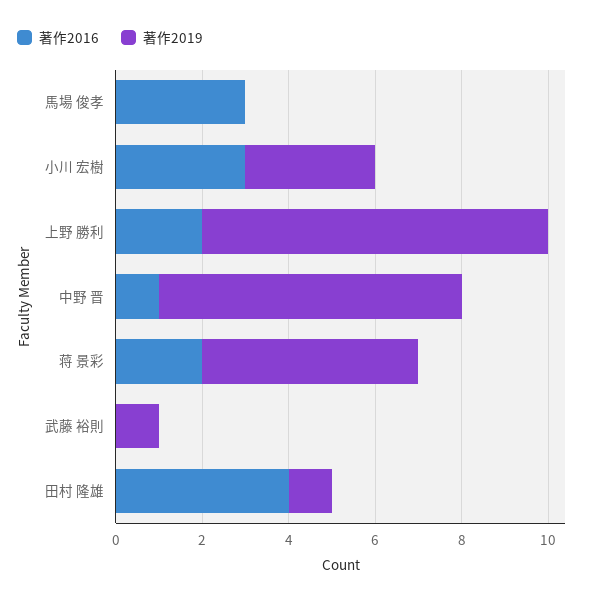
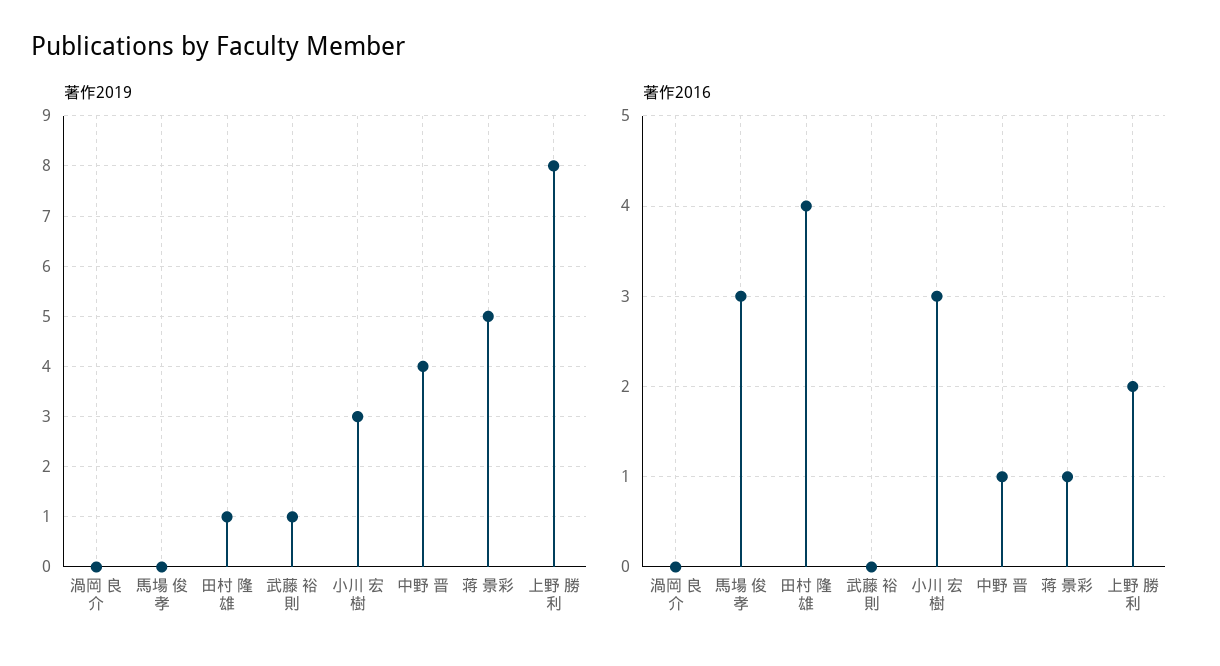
著作2019, 中野 晋: 7 -> 4
著作2016, 蒋 景彩: 2 -> 1
著作2019, 渦岡 良介: none -> 0
著作2016, 渦岡 良介: none -> 0

